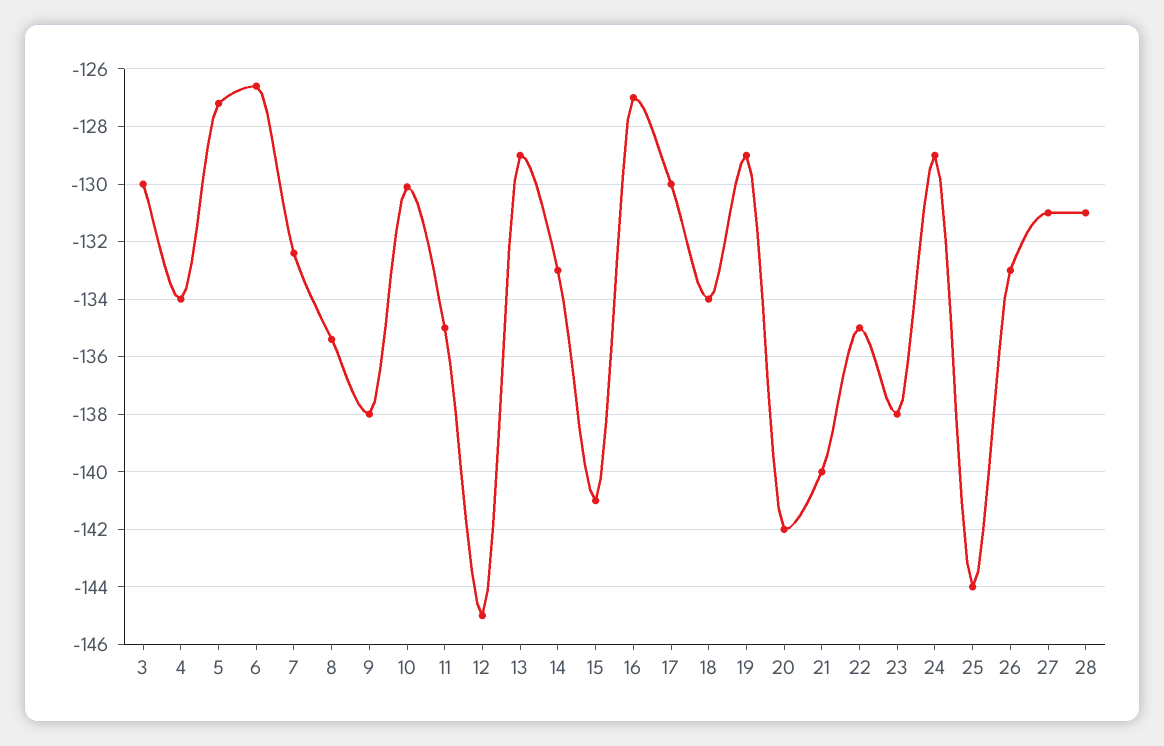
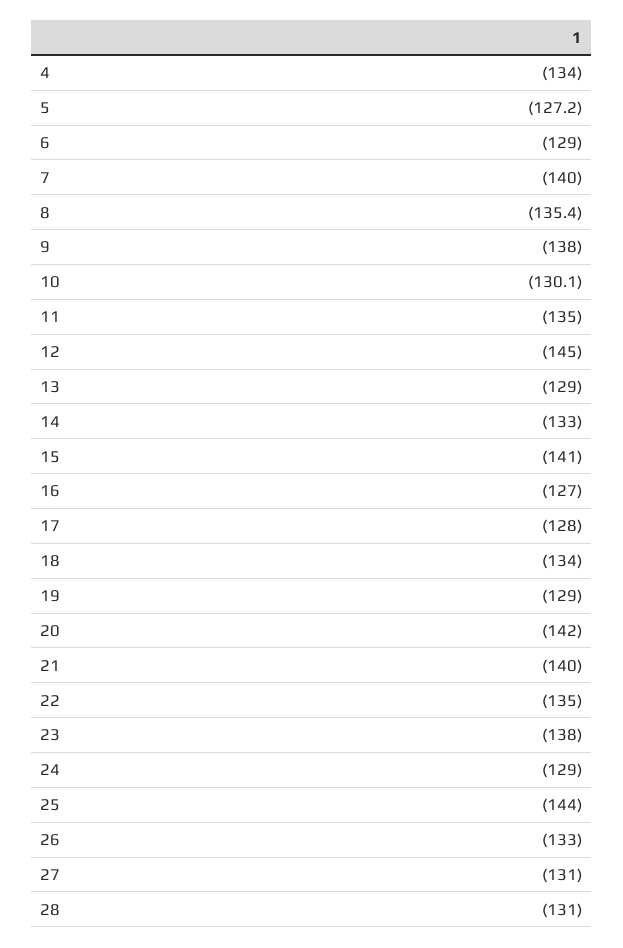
3: -130 -> none
6: -126.5 -> -129
7: -132.5 -> -140
17: -130 -> -128

